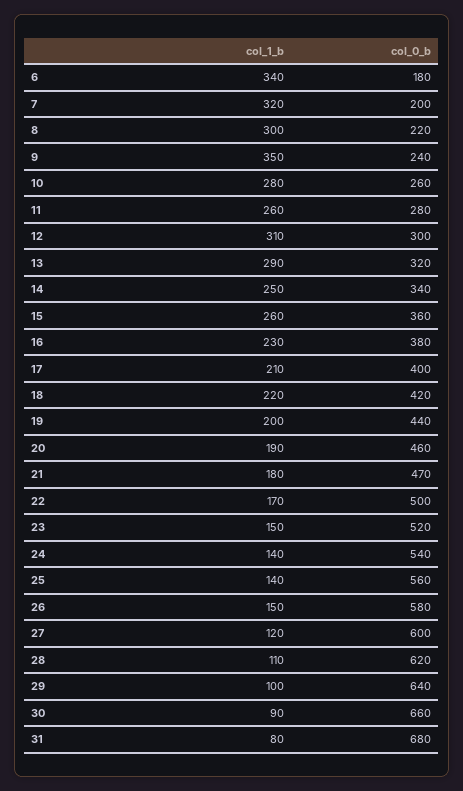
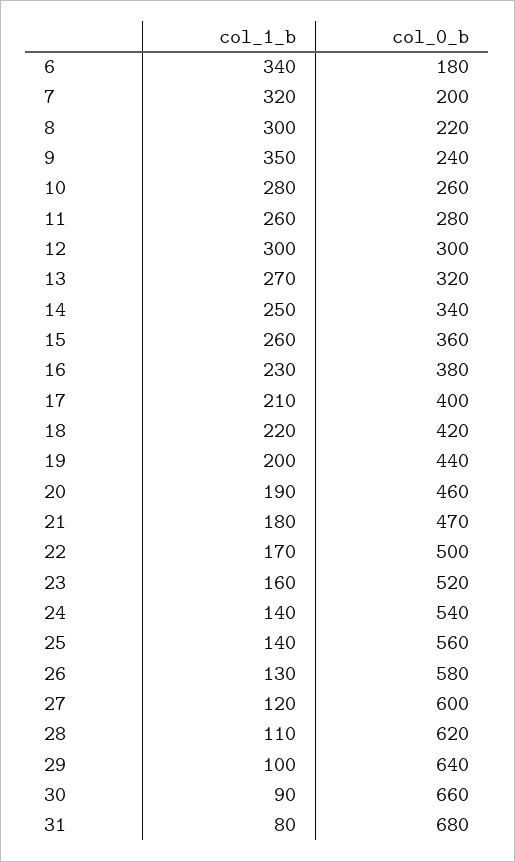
col_1_b, 12: 310 -> 300
col_1_b, 13: 290 -> 270
col_1_b, 23: 150 -> 160
col_1_b, 26: 150 -> 130

